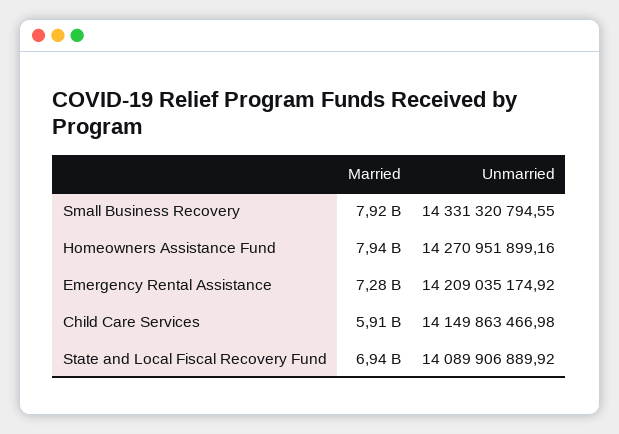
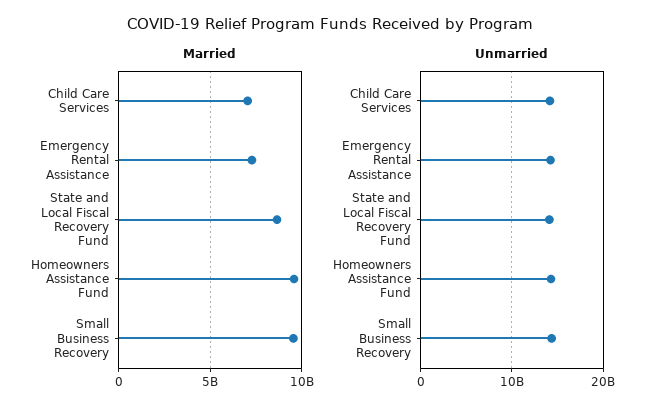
Married, Small Business Recovery: 7920000000 -> 9500000000
Married, Homeowners Assistance Fund: 7940000000 -> 9500000000
Married, Child Care Services: 5910000000 -> 7000000000
Married, State and Local Fiscal Recovery Fund: 6940000000 -> 8500000000

